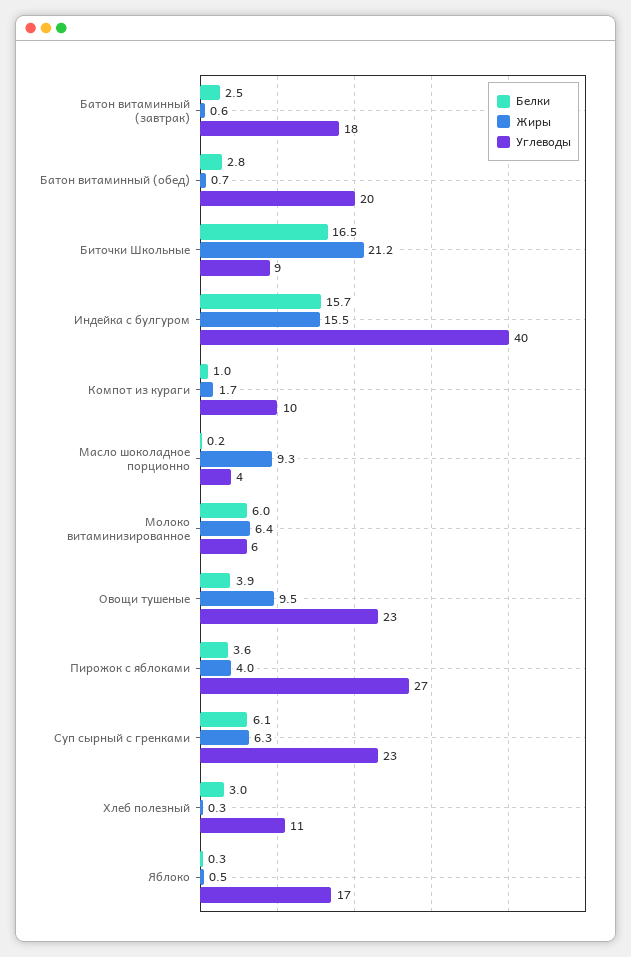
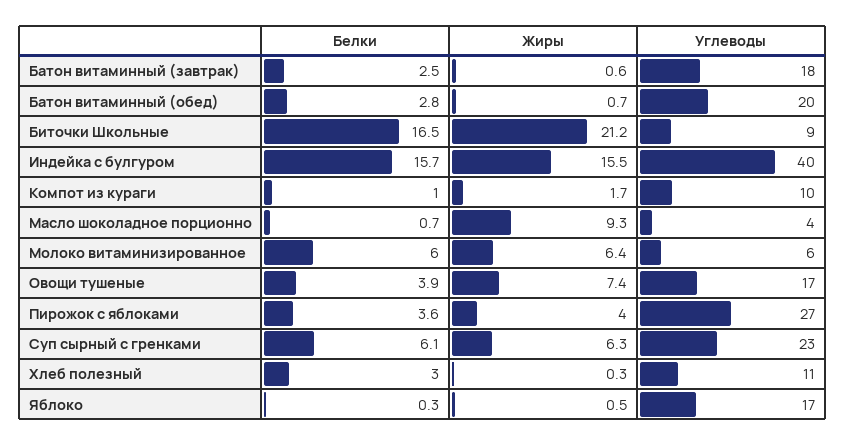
Белки, Масло шоколадное порционно: 0.2 -> 0.7
Жиры, Овощи тушеные: 9.5 -> 7.4
Углеводы, Овощи тушеные: 23 -> 17

